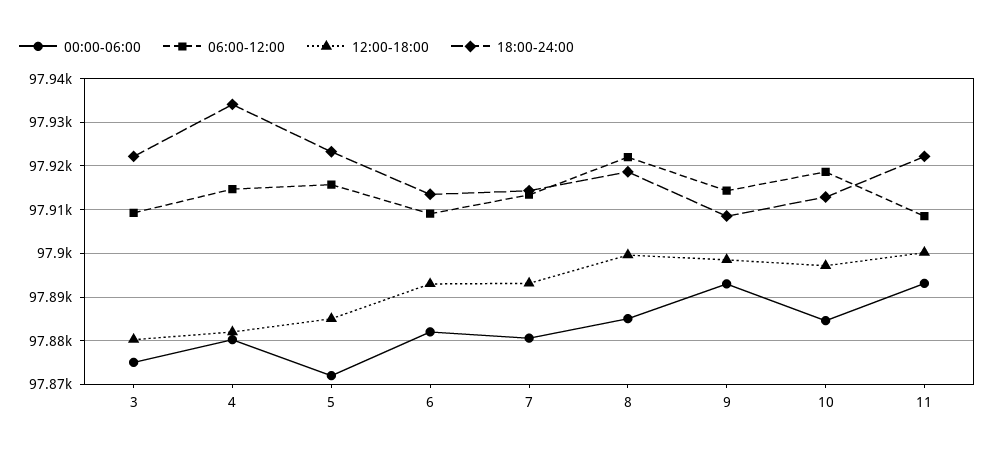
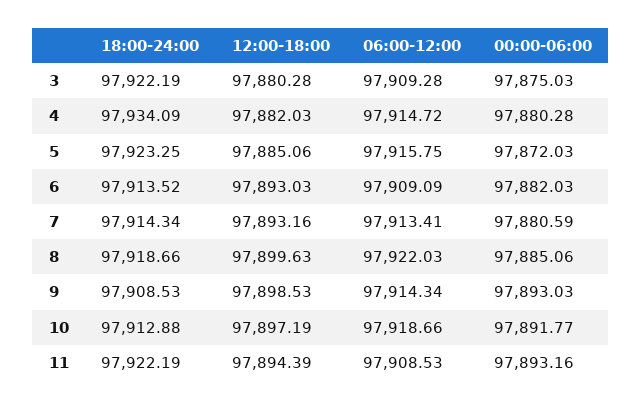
00:00-06:00, 10: 97884 -> 97891.77
12:00-18:00, 11: 97900 -> 97894.39

